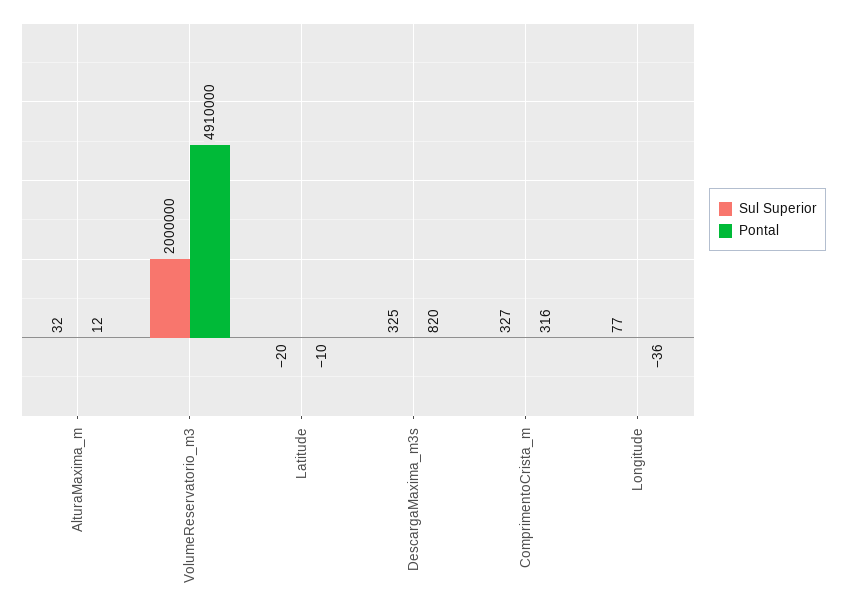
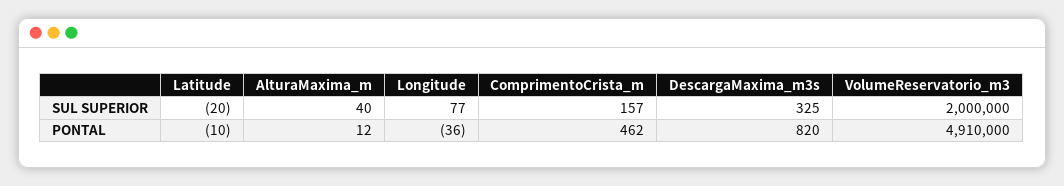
Sul Superior, AlturaMaxima_m: 32 -> 40
Sul Superior, ComprimentoCrista_m: 327 -> 157
Pontal, ComprimentoCrista_m: 316 -> 462

